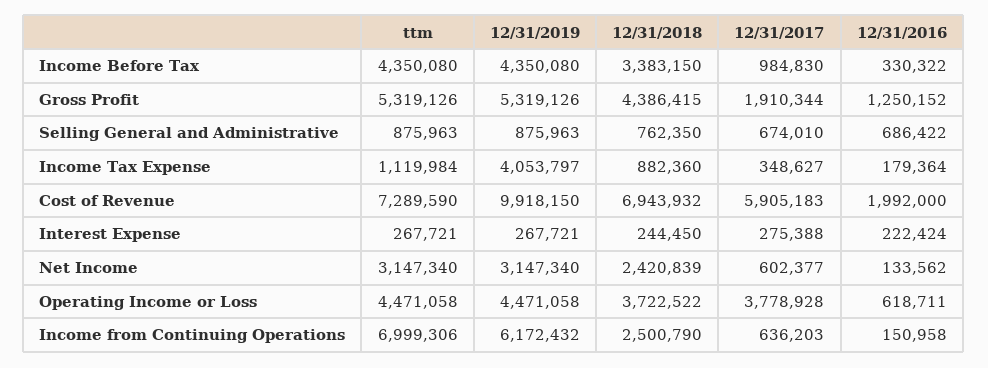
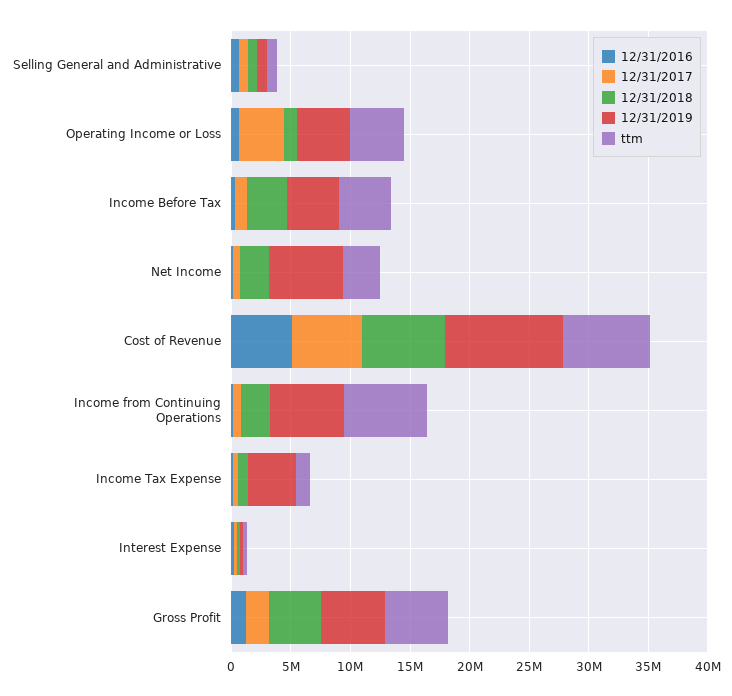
12/31/2016, Cost of Revenue: 1992000 -> 5000000
12/31/2019, Net Income: 3147340 -> 6000000
12/31/2018, Operating Income or Loss: 3722522 -> 1000000

